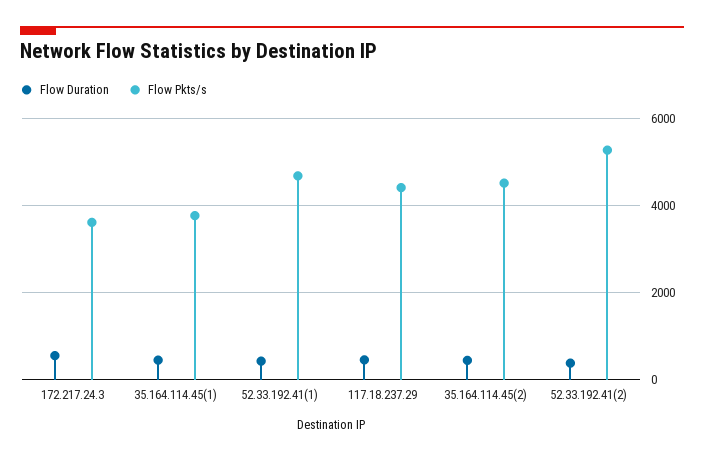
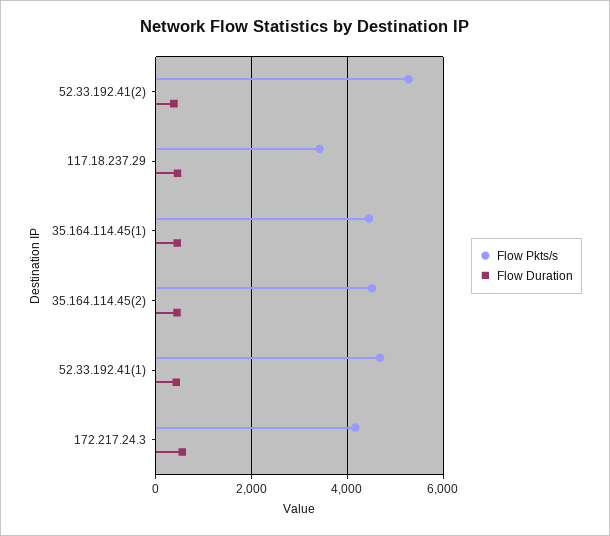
Flow Pkts/s, 172.217.24.3: 3600 -> 4200
Flow Pkts/s, 35.164.114.45(1): 3800 -> 4400
Flow Pkts/s, 117.18.237.29: 4400 -> 3400

